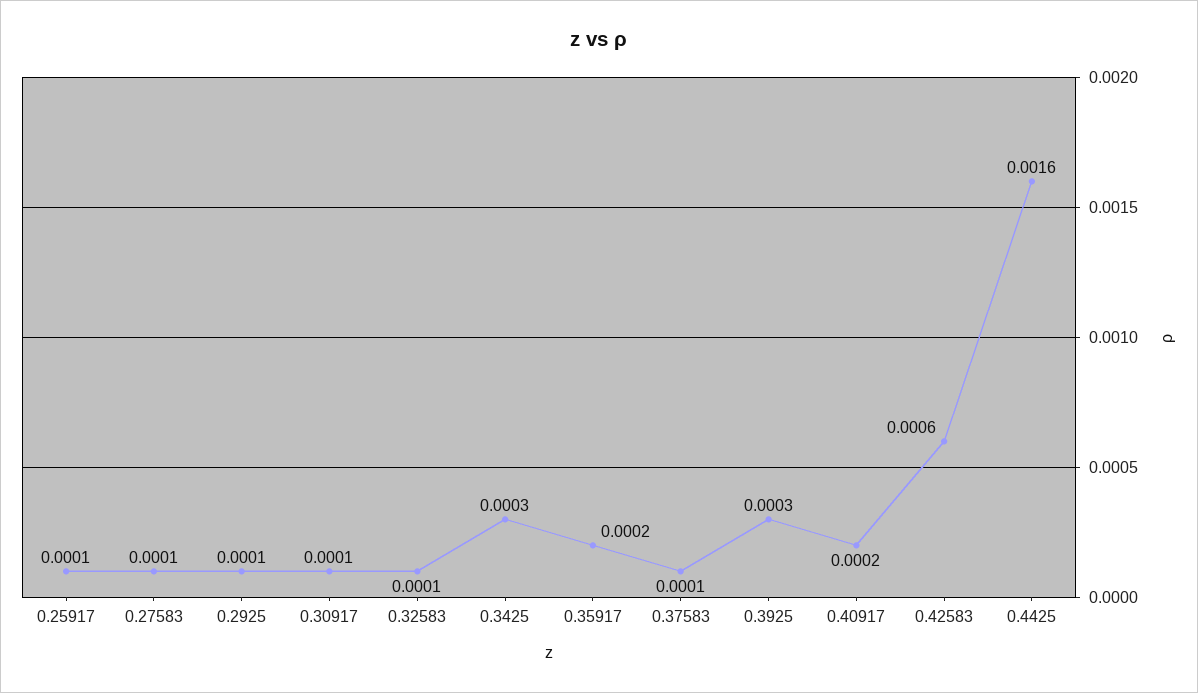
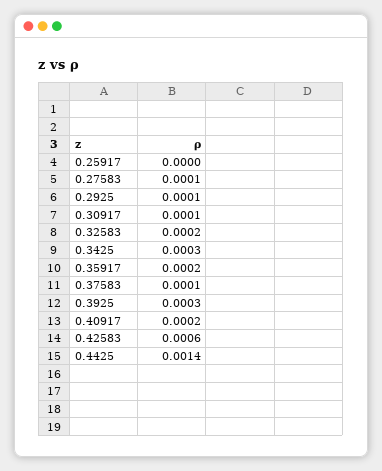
0.25917: 0.0001 -> 0
0.32583: 0.0001 -> 0.0002
0.4425: 0.0016 -> 0.0014

